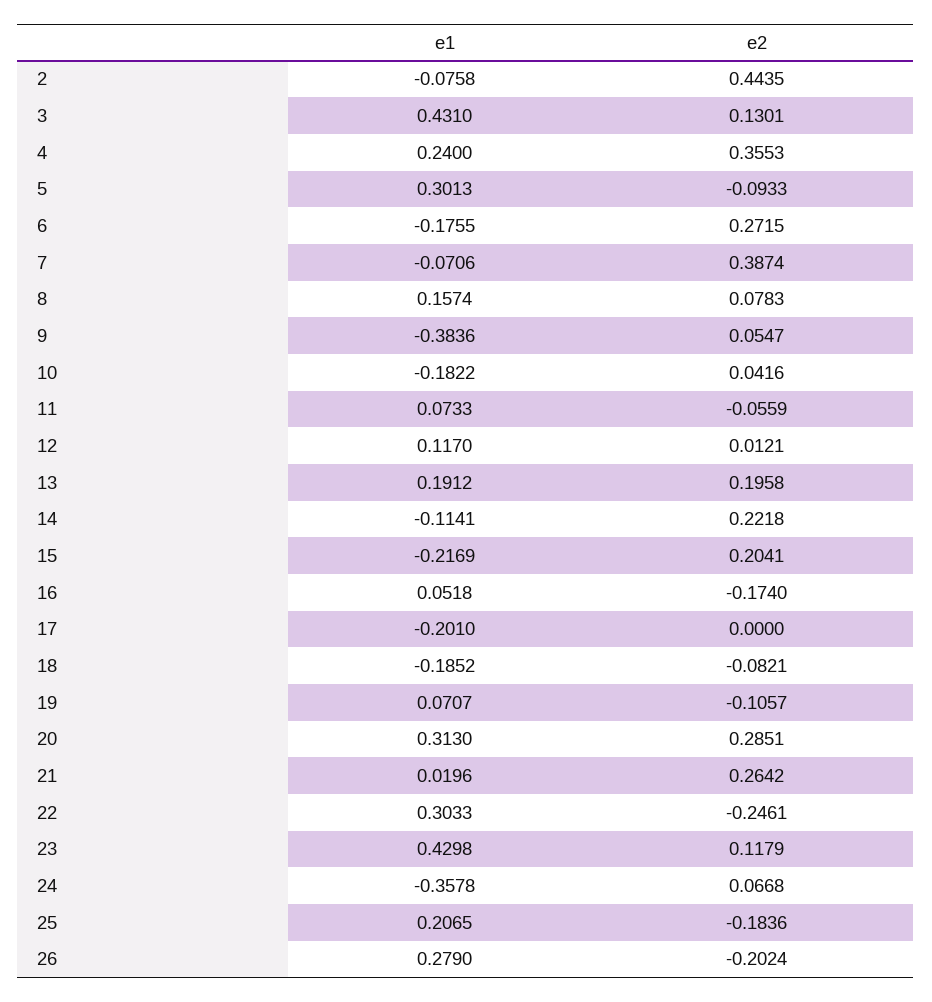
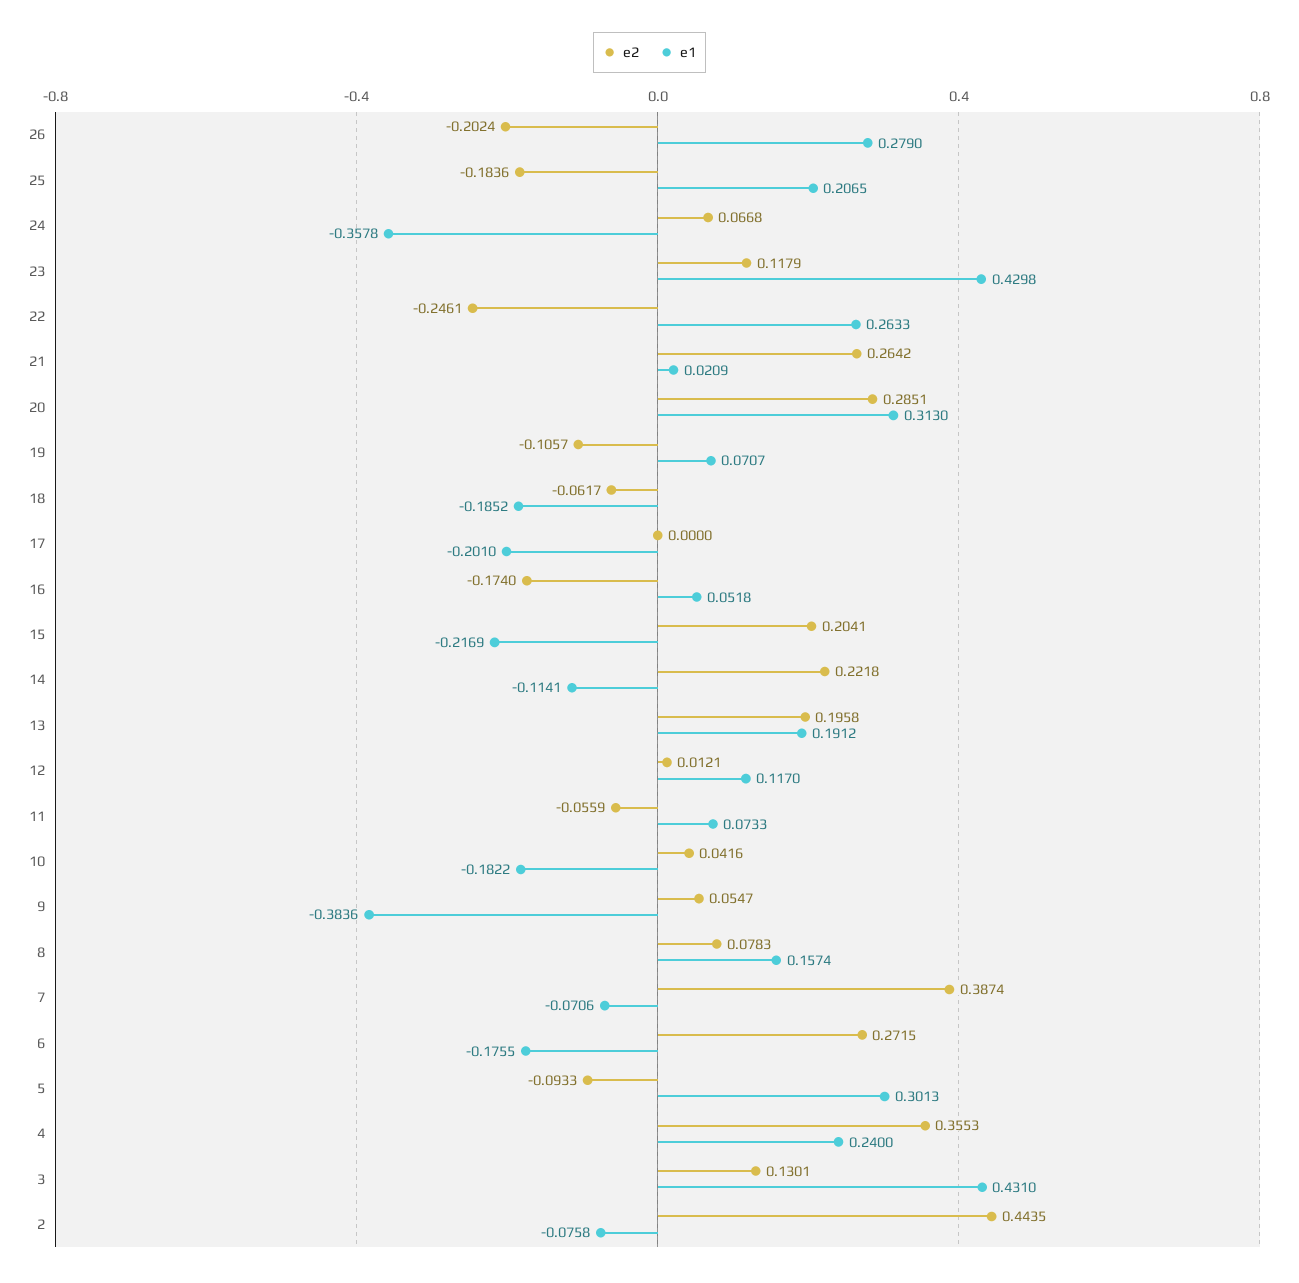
e2, 18: -0.0821 -> -0.0617
e1, 21: 0.0196 -> 0.0209
e1, 22: 0.3033 -> 0.2633

